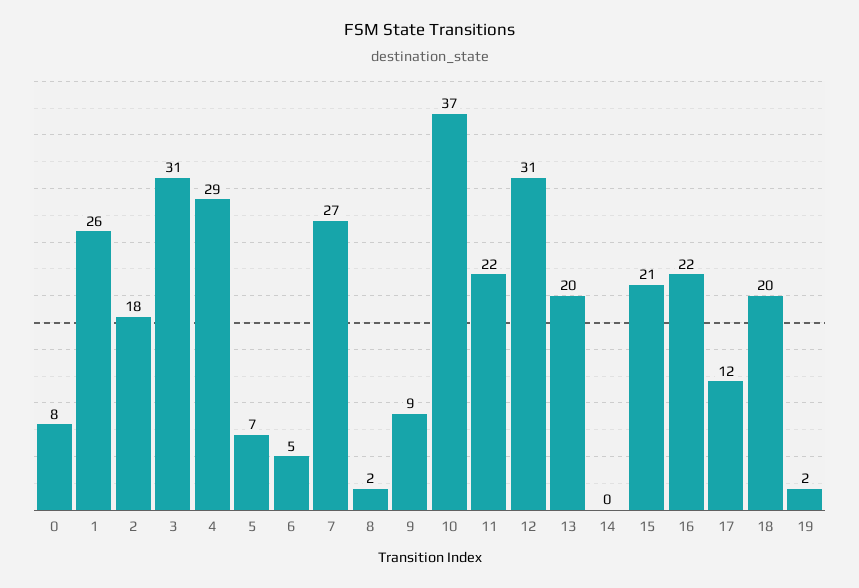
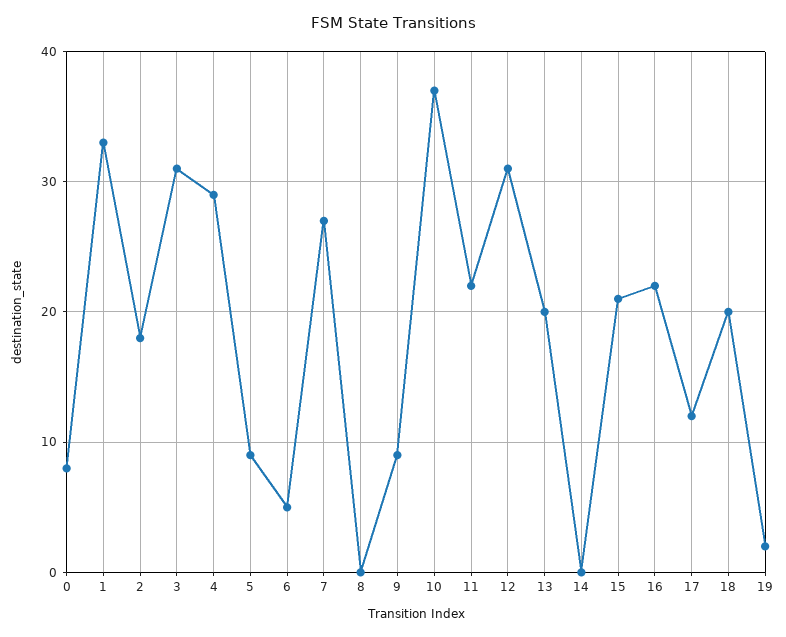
1: 26 -> 33
5: 7 -> 9
8: 2 -> 0

